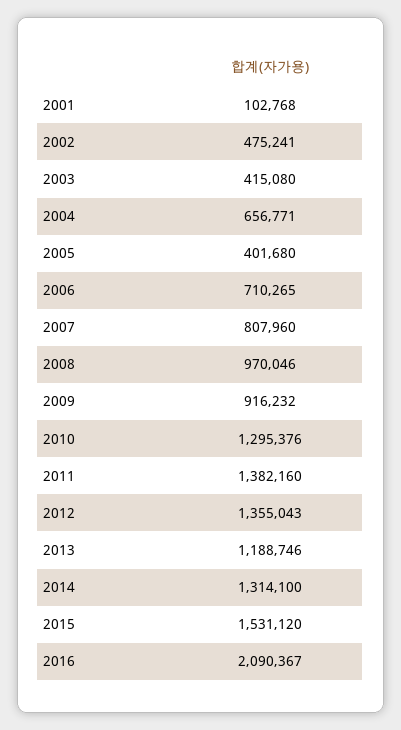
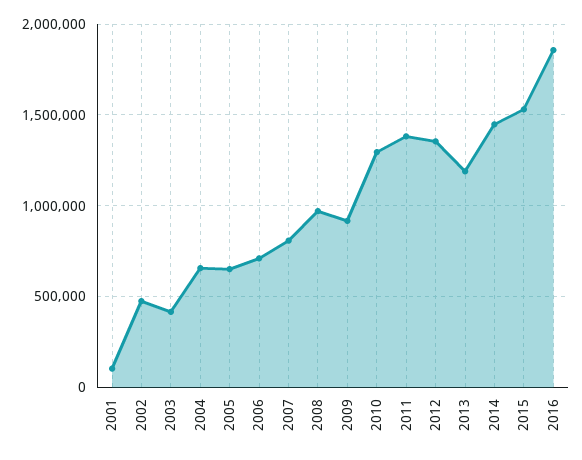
2005: 401680 -> 650000
2014: 1314100 -> 1450000
2016: 2090367 -> 1850000

